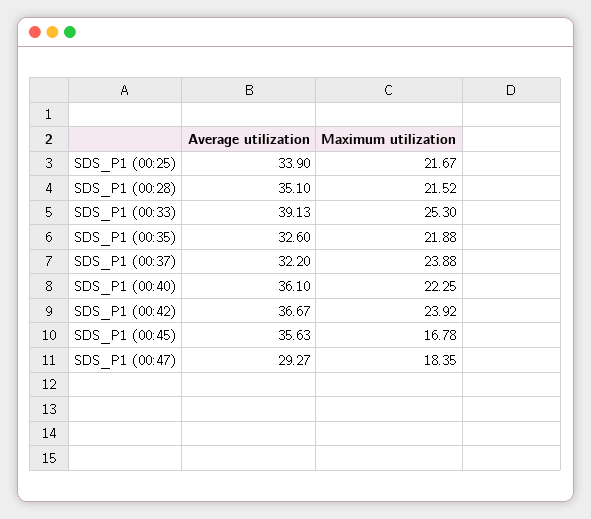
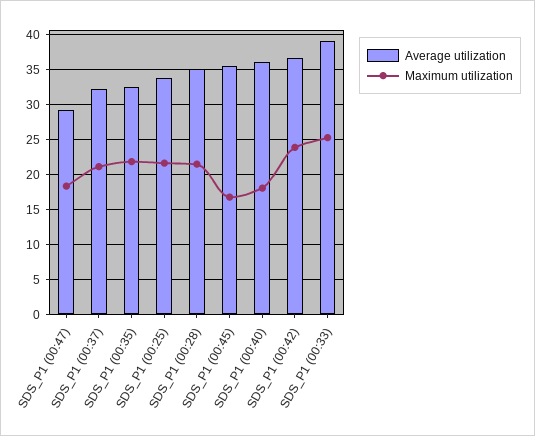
Maximum utilization, SDS_P1 (00:37): 23.88 -> 21
Maximum utilization, SDS_P1 (00:40): 22.25 -> 18

